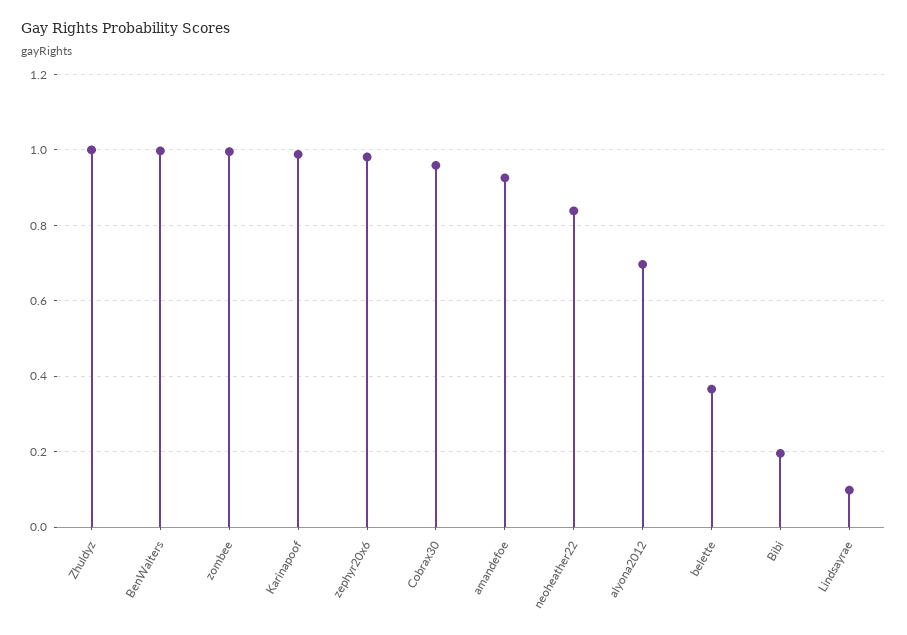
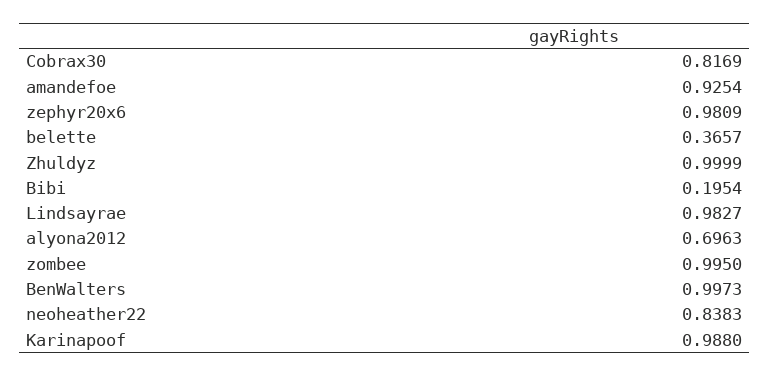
Cobrax30: 0.96 -> 0.8169
Lindsayrae: 0.1 -> 0.9827

